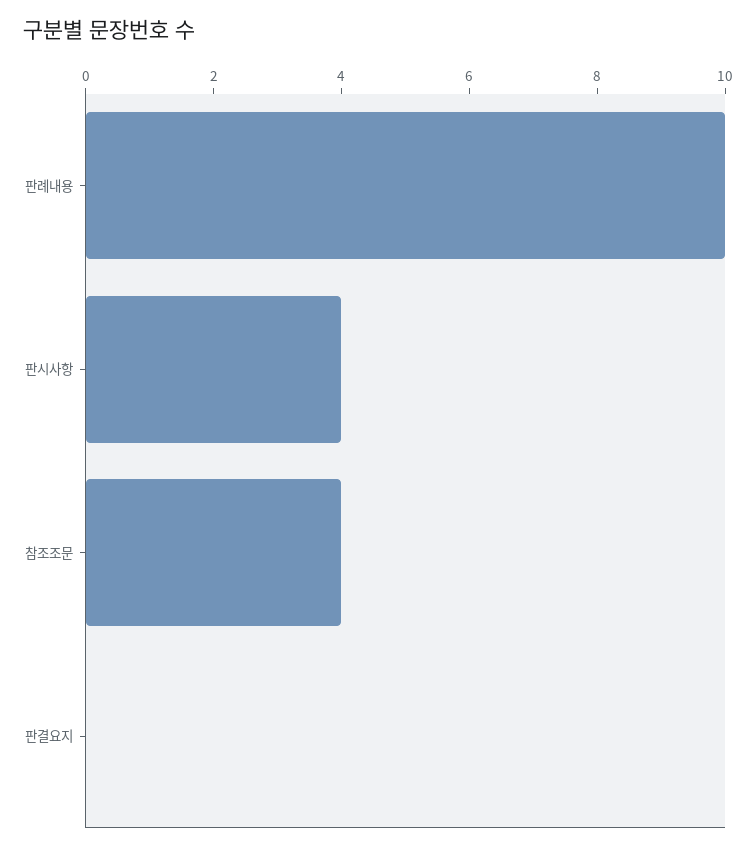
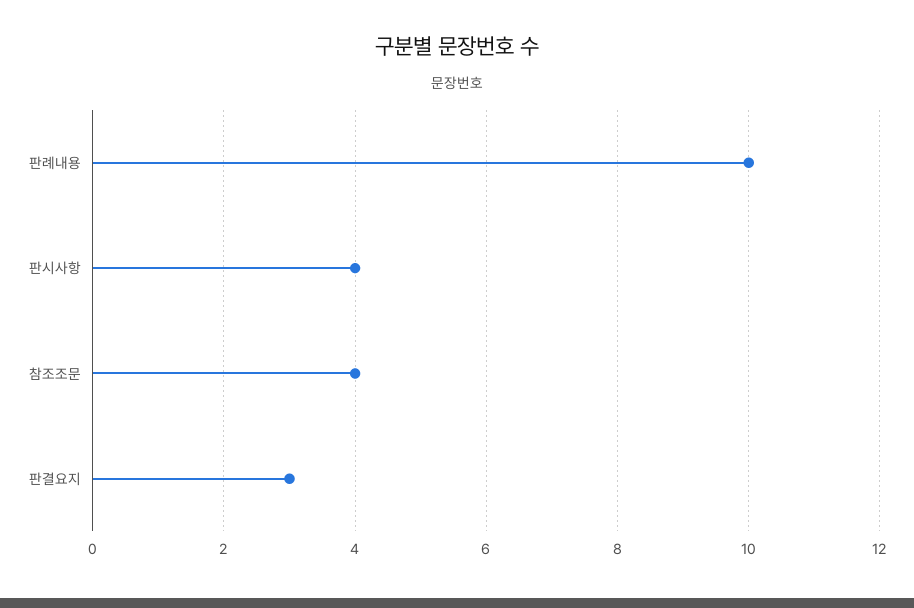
판결요지: 0 -> 3

